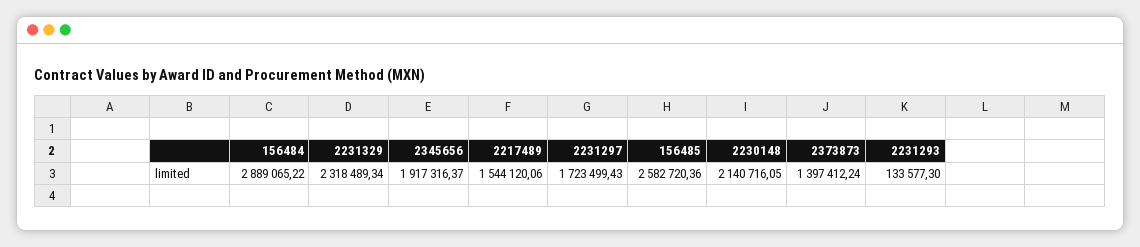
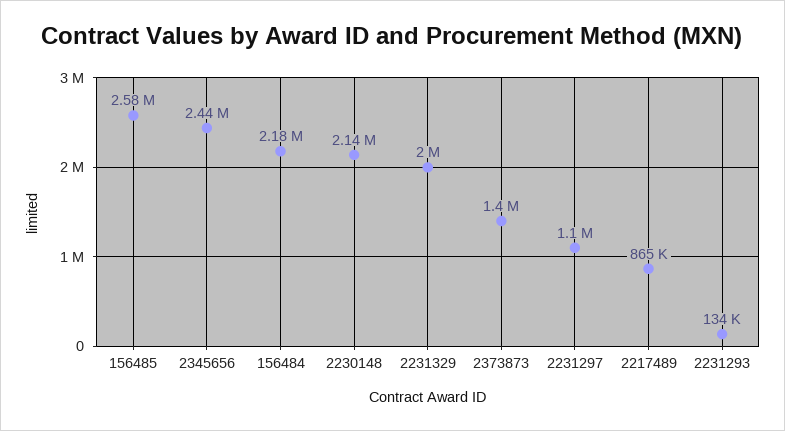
156484: 2889065.22 -> 2180000
2231329: 2318489.34 -> 2000000
2345656: 1917316.37 -> 2440000
2217489: 1544120.06 -> 865000
2231297: 1723499.43 -> 1100000

